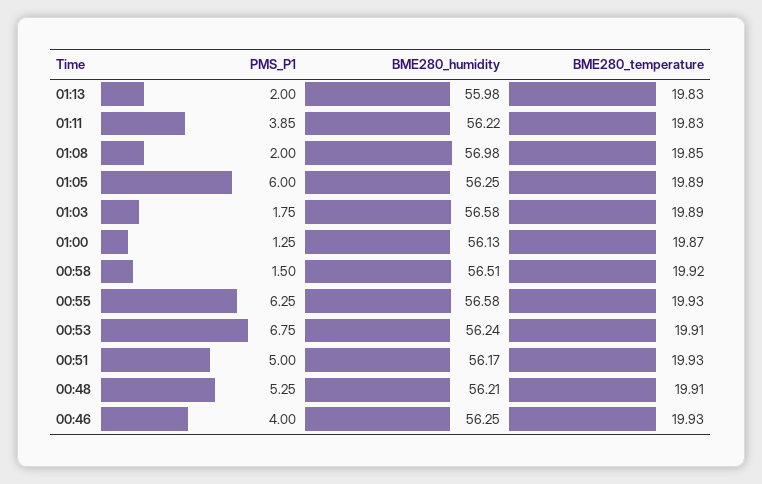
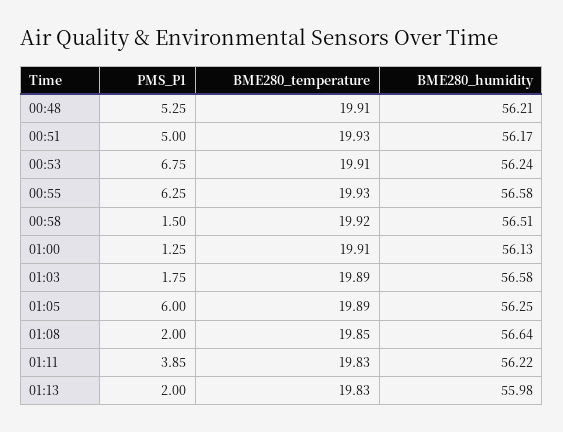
BME280_humidity, 01:08: 56.98 -> 56.64
BME280_temperature, 01:00: 19.87 -> 19.91
PMS_P1, 00:46: 4 -> none
BME280_humidity, 00:46: 56.25 -> none
BME280_temperature, 00:46: 19.93 -> none

